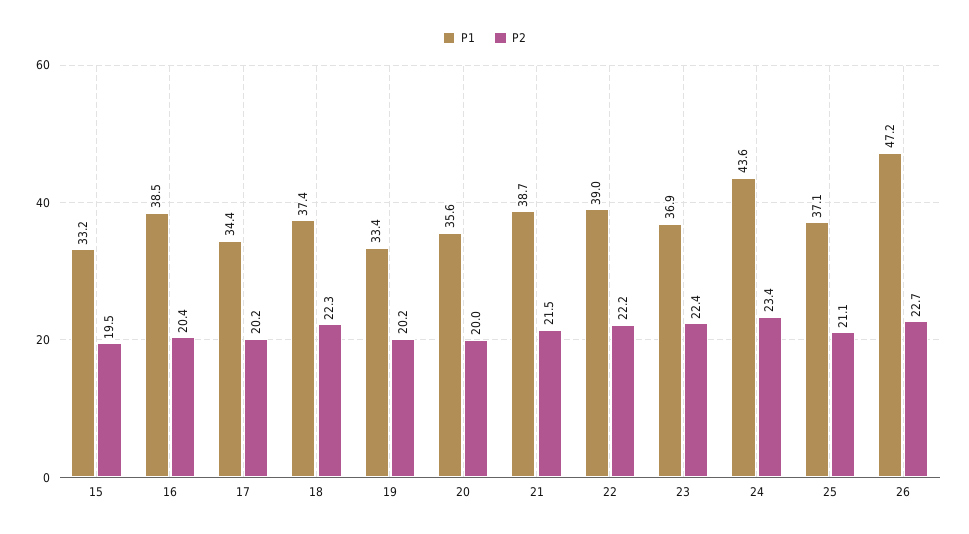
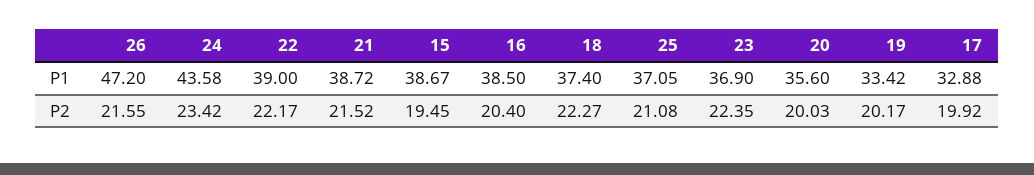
P1, 15: 33.2 -> 38.67
P1, 17: 34.4 -> 32.88
P2, 17: 20.2 -> 19.92
P2, 26: 22.7 -> 21.55

